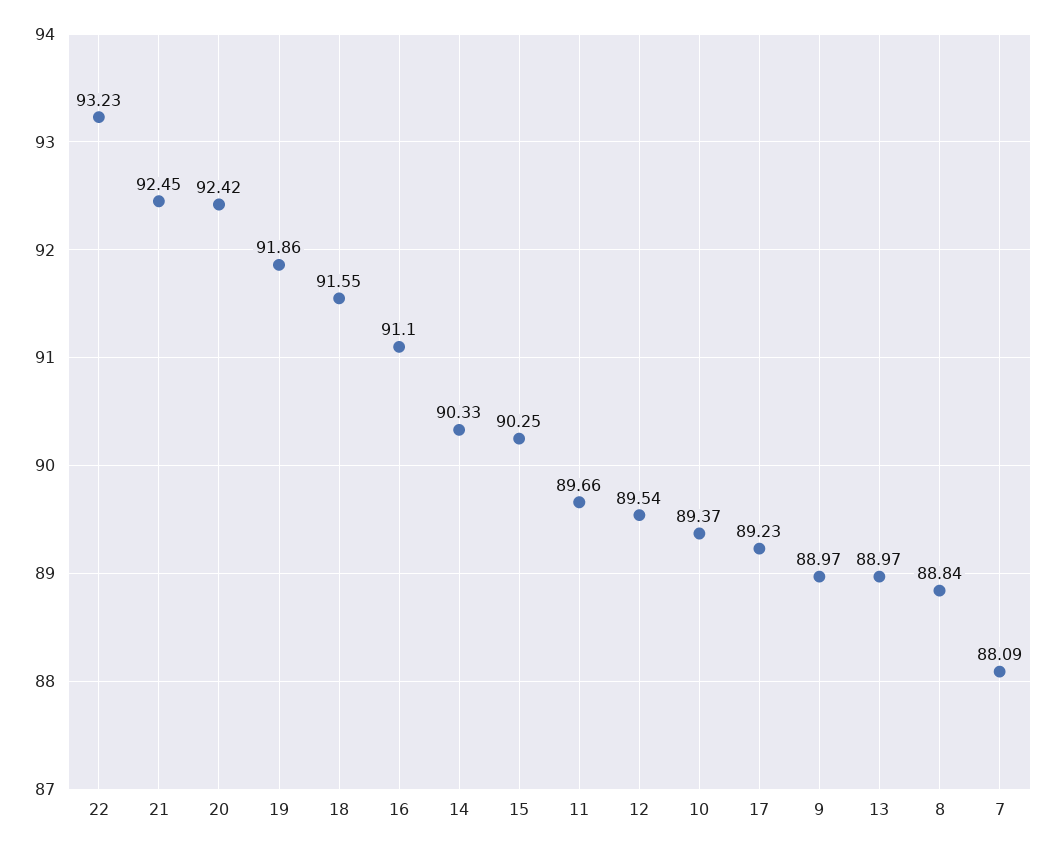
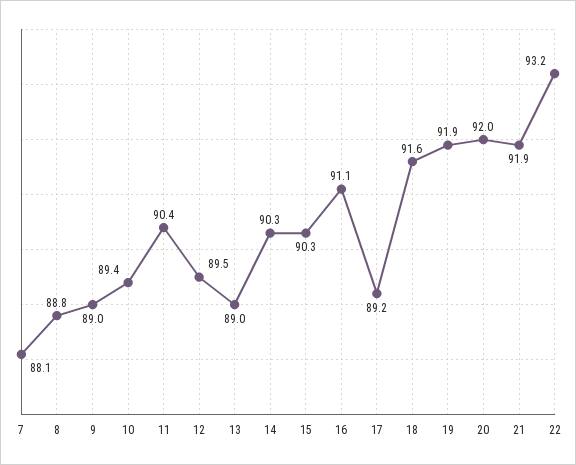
21: 92.45 -> 91.9
20: 92.42 -> 92
11: 89.66 -> 90.4

